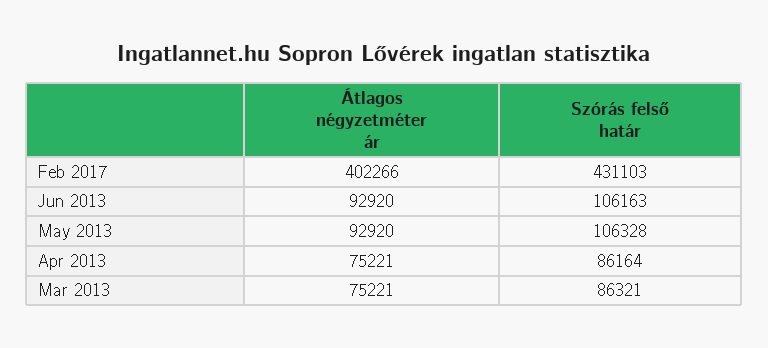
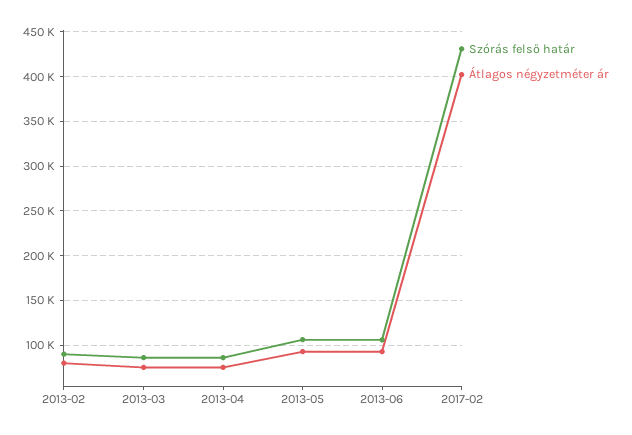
Szórás felső határ, 2013-02: none -> 90000
Átlagos négyzetméter ár, 2013-02: none -> 80000

